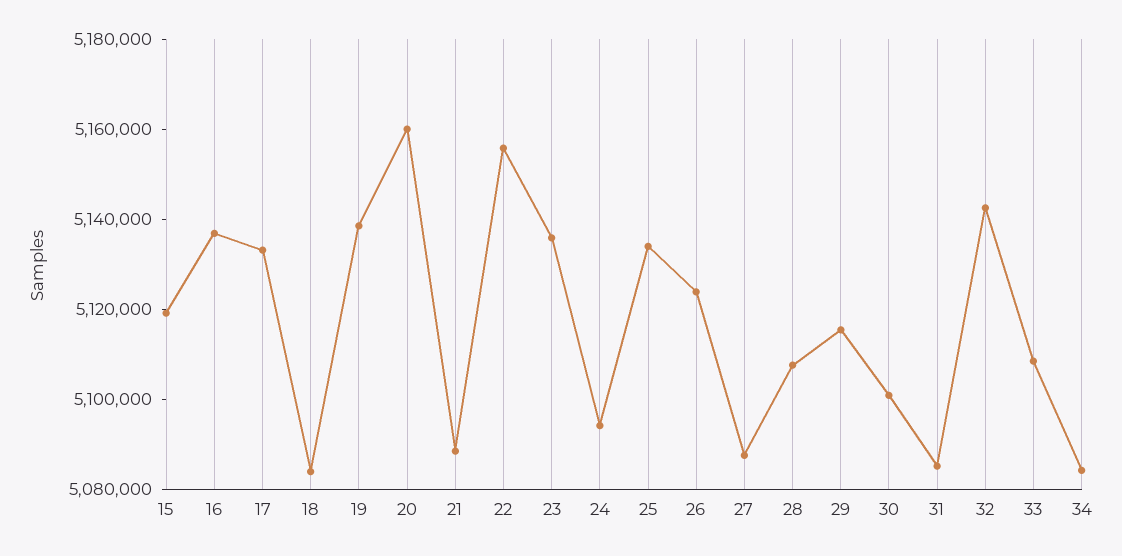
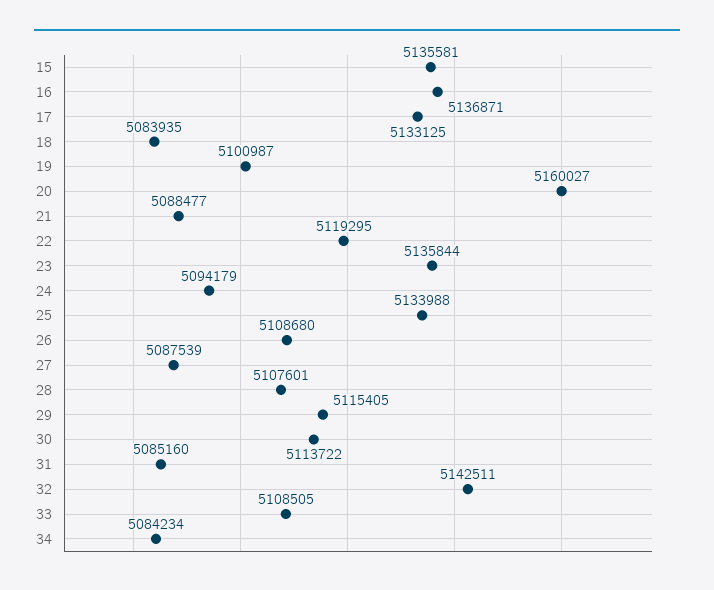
15: 5120000 -> 5135581
19: 5140000 -> 5100987
22: 5155000 -> 5119295
26: 5125000 -> 5108680
30: 5100000 -> 5113722

